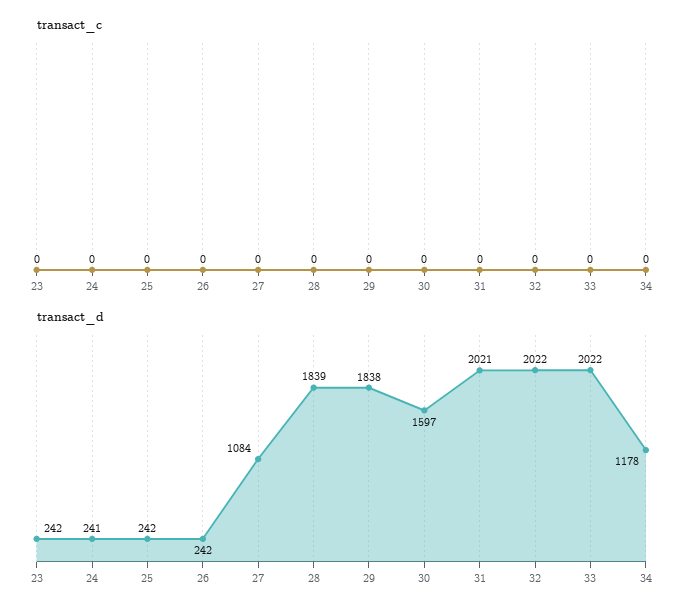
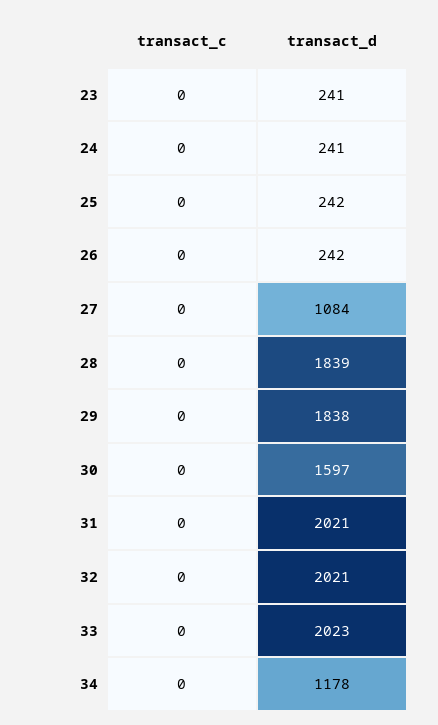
transact_d, 23: 242 -> 241
transact_d, 32: 2022 -> 2021
transact_d, 33: 2022 -> 2023

